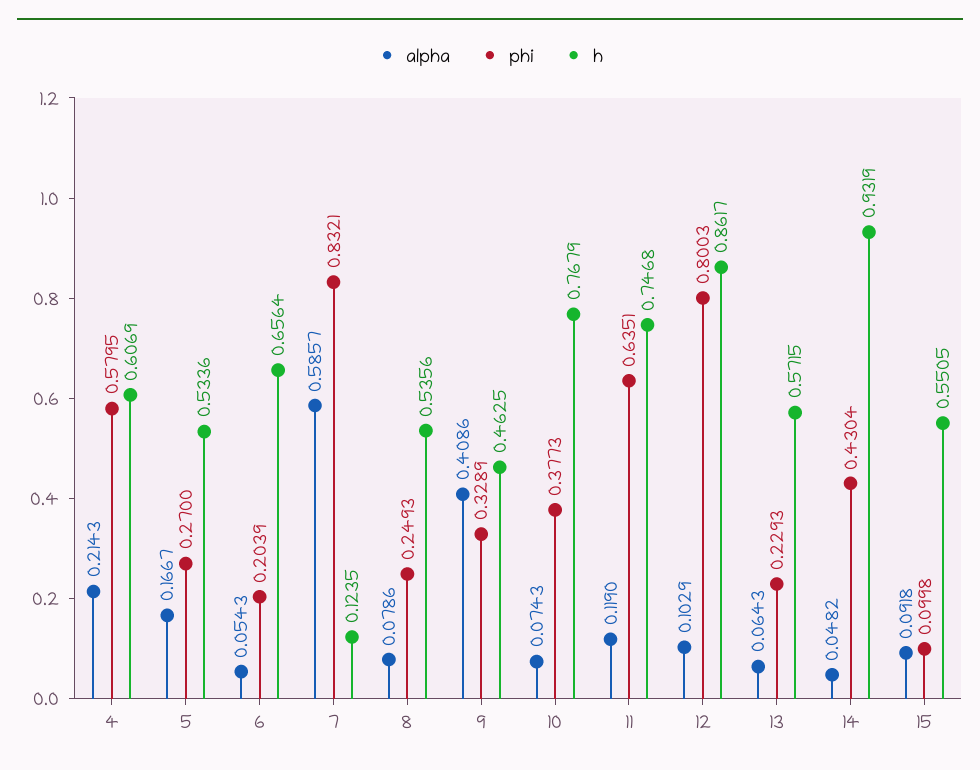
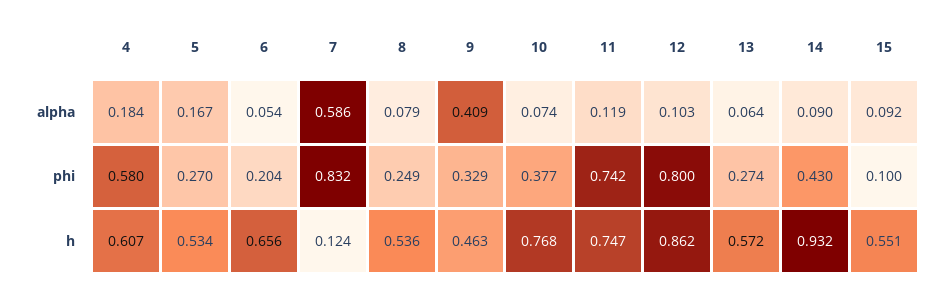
alpha, 4: 0.2143 -> 0.184
phi, 11: 0.6351 -> 0.742
phi, 13: 0.2293 -> 0.274
alpha, 14: 0.0482 -> 0.09

